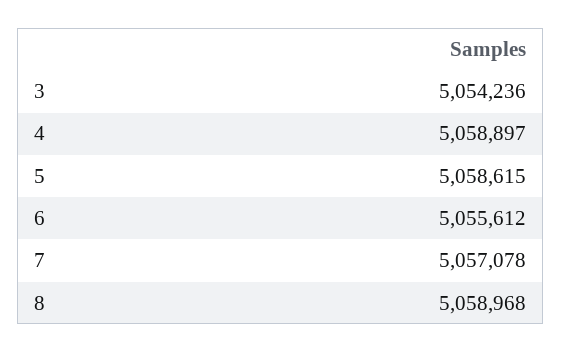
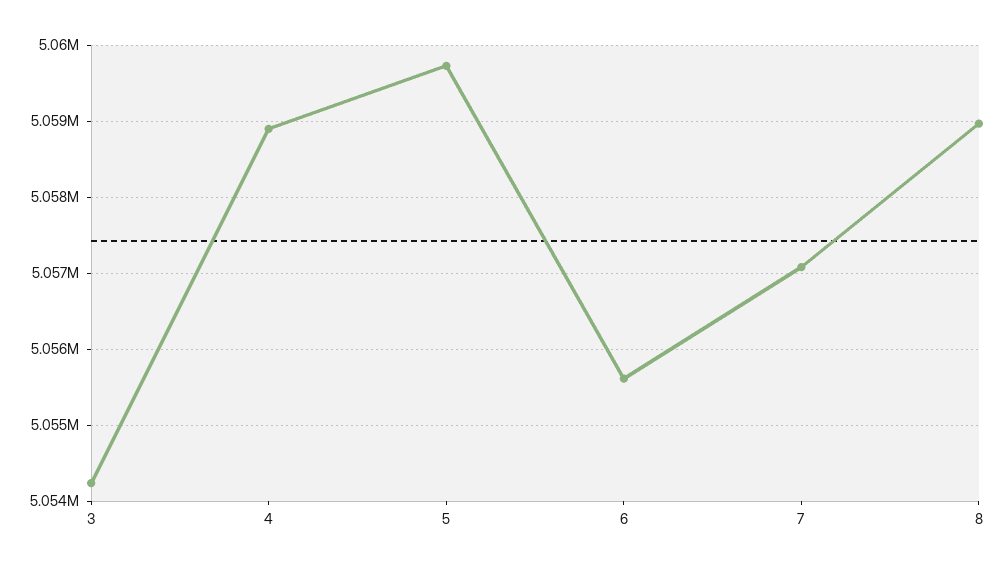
5: 5058615 -> 5059700

